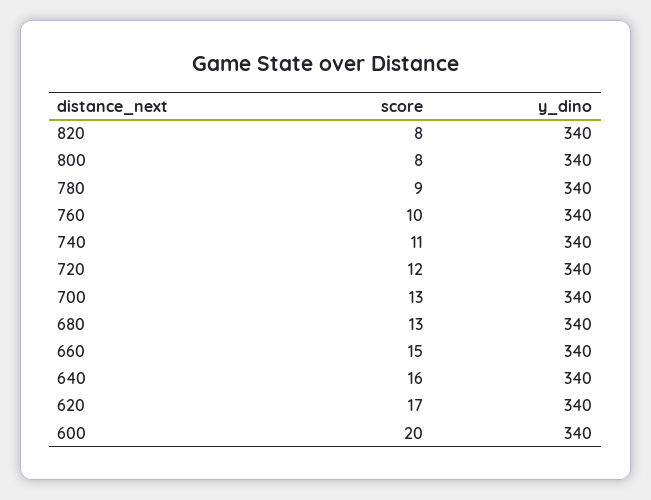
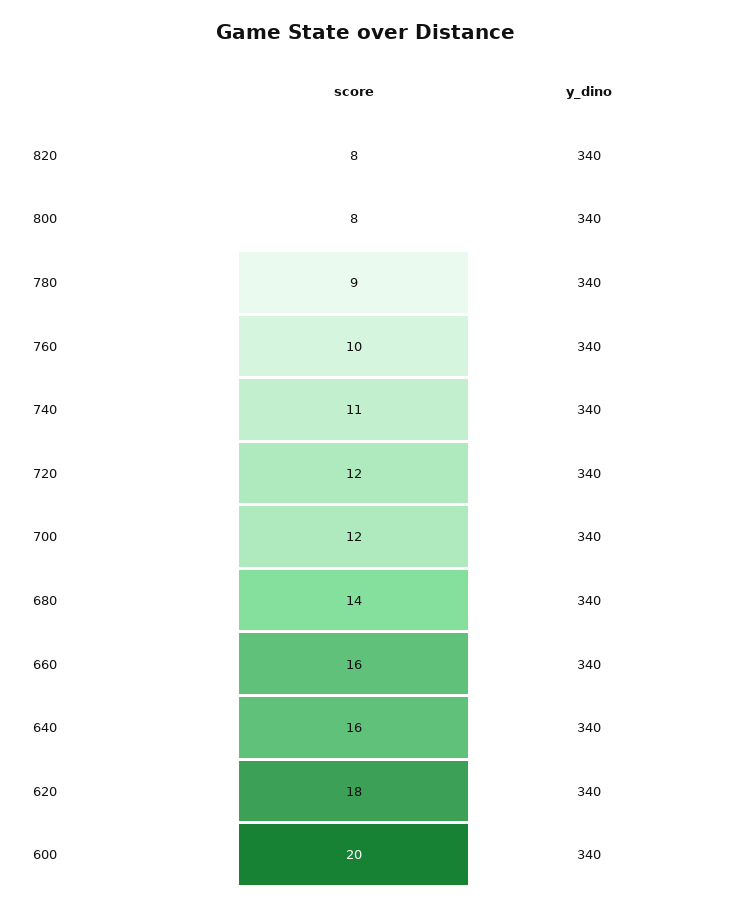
score, 700: 13 -> 12
score, 680: 13 -> 14
score, 660: 15 -> 16
score, 620: 17 -> 18

